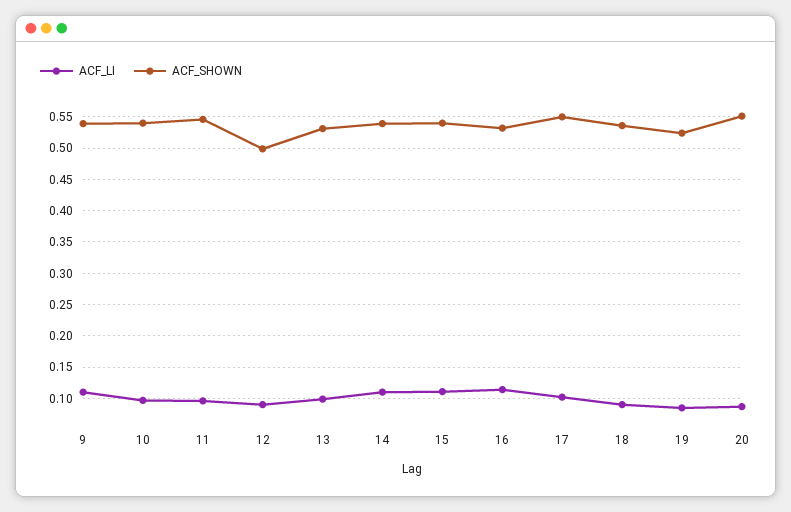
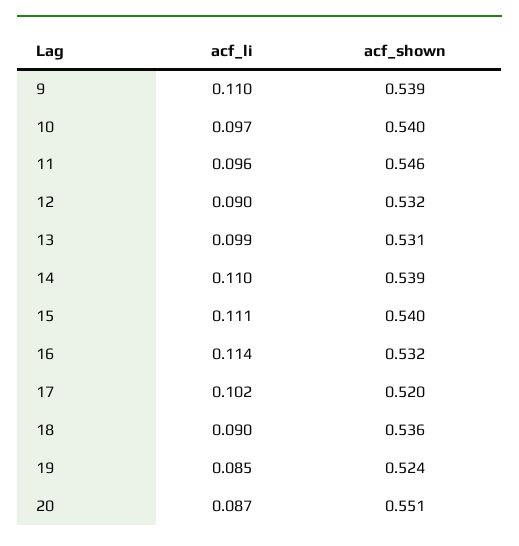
ACF_SHOWN, 12: 0.5 -> 0.532
ACF_SHOWN, 17: 0.55 -> 0.52

